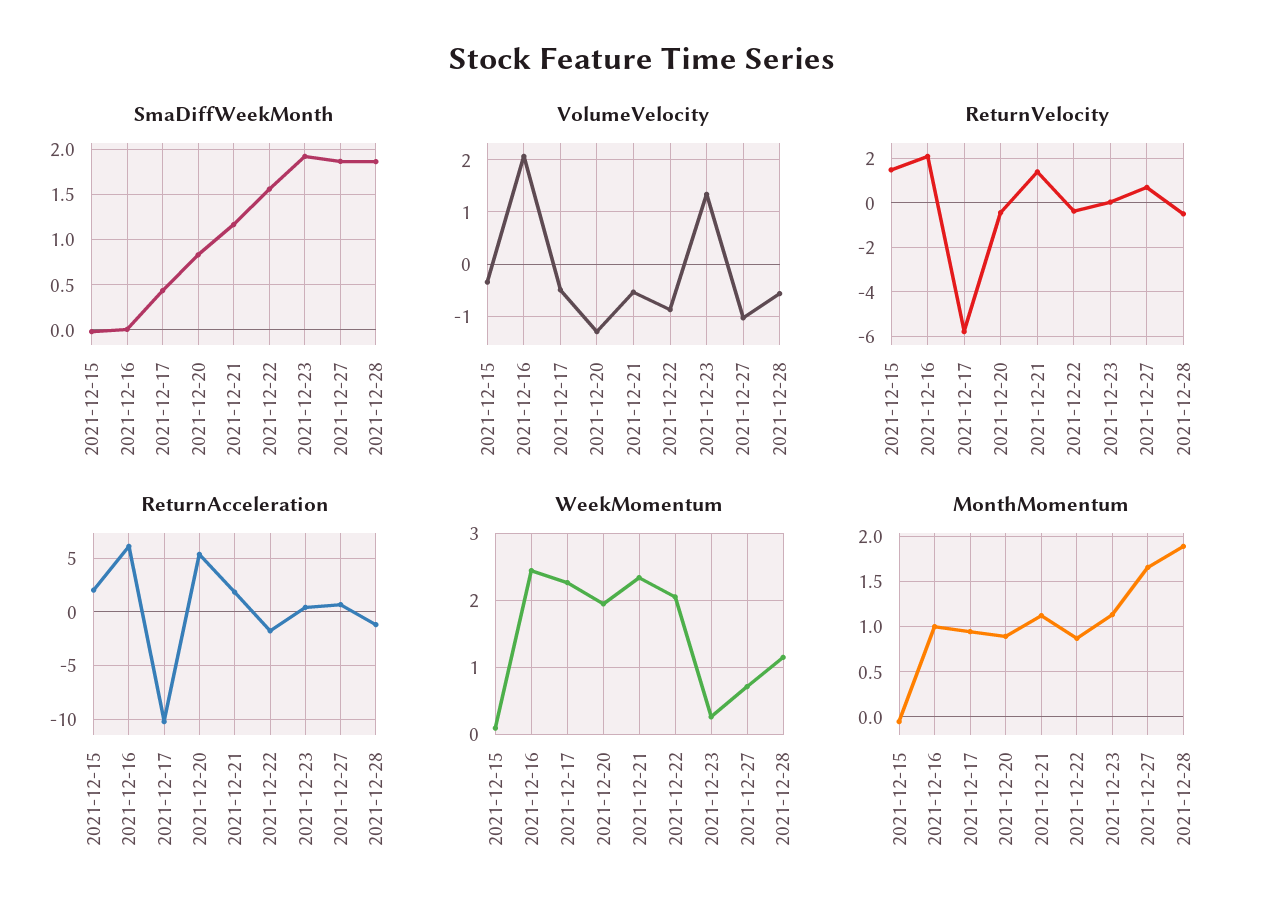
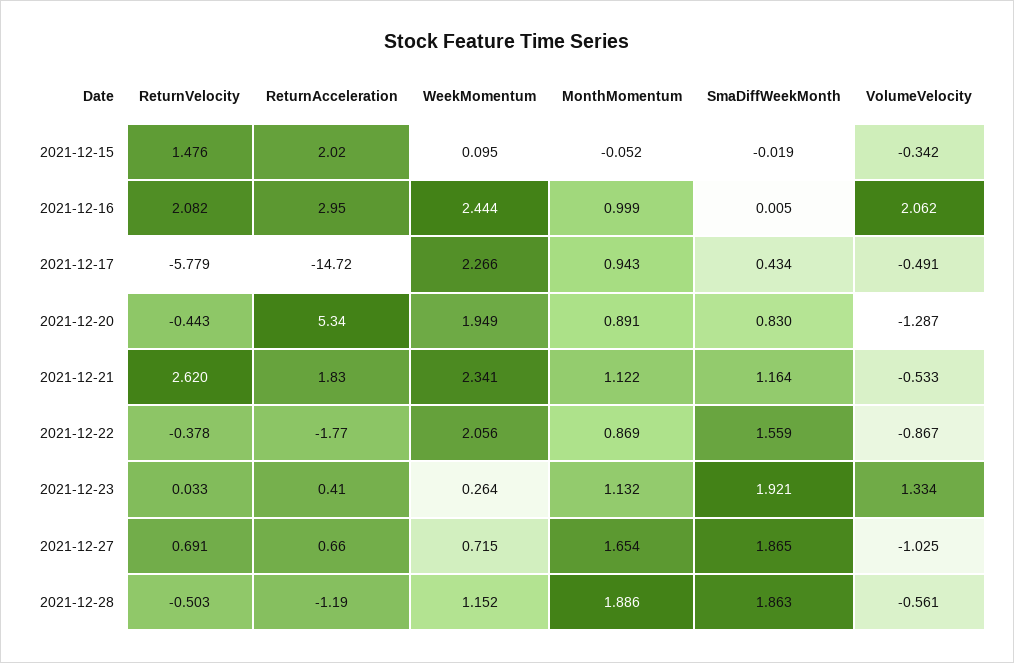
ReturnVelocity, 2021-12-21: 1.5 -> 2.62
ReturnAcceleration, 2021-12-16: 6 -> 2.95
ReturnAcceleration, 2021-12-17: -10 -> -14.72

